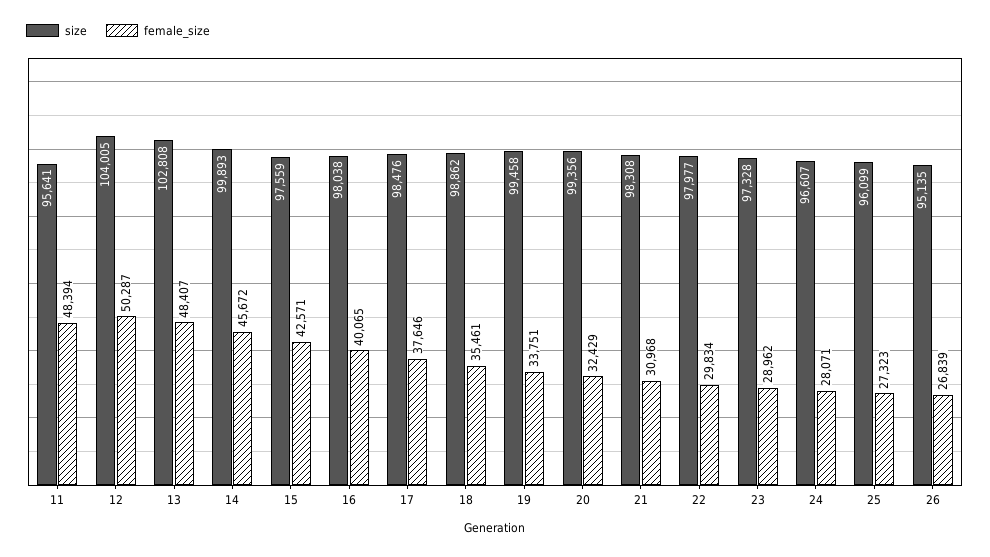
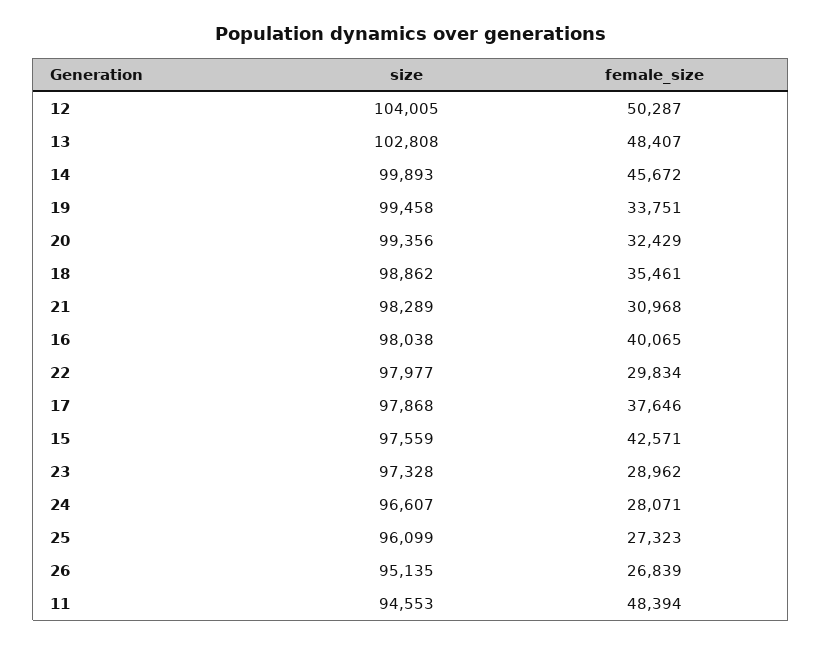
size, 11: 95641 -> 94553
size, 17: 98476 -> 97868
size, 21: 98308 -> 98289

